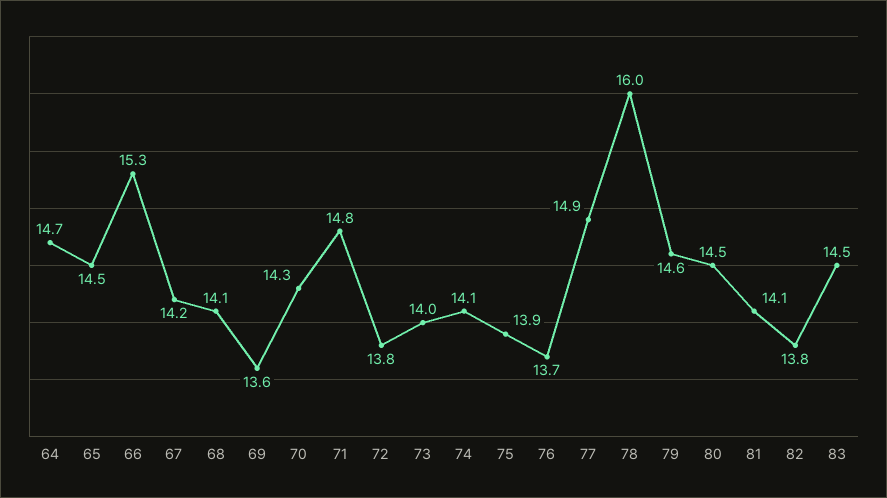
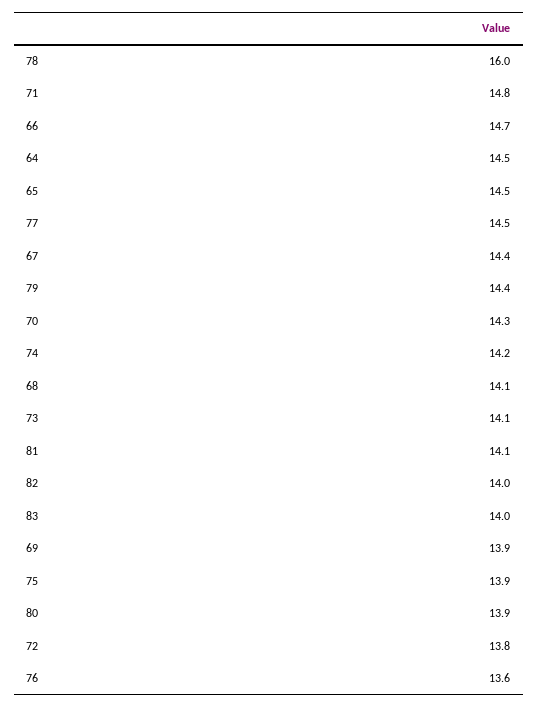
64: 14.7 -> 14.5
66: 15.3 -> 14.7
67: 14.2 -> 14.4
69: 13.6 -> 13.9
73: 14 -> 14.1
74: 14.1 -> 14.2
76: 13.7 -> 13.6
77: 14.9 -> 14.5
79: 14.6 -> 14.4
80: 14.5 -> 13.9
82: 13.8 -> 14
83: 14.5 -> 14

